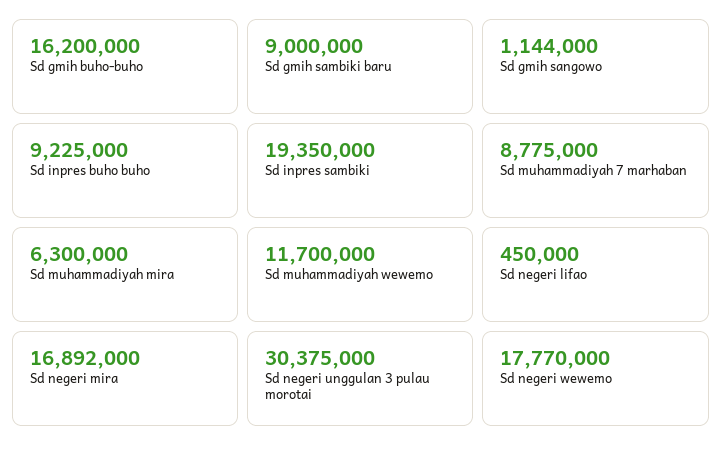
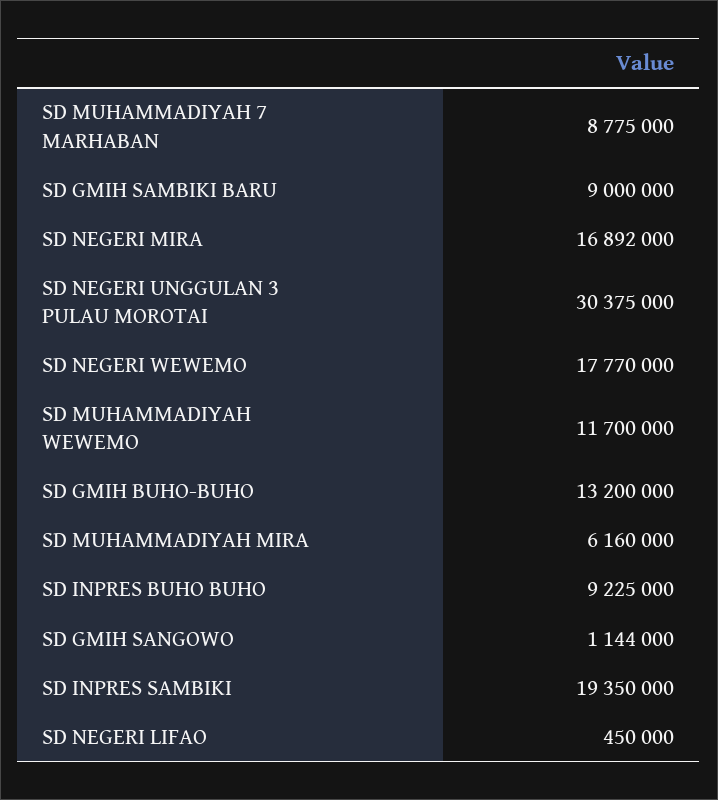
Sd gmih buho-buho: 16200000 -> 13200000
Sd muhammadiyah mira: 6300000 -> 6160000

